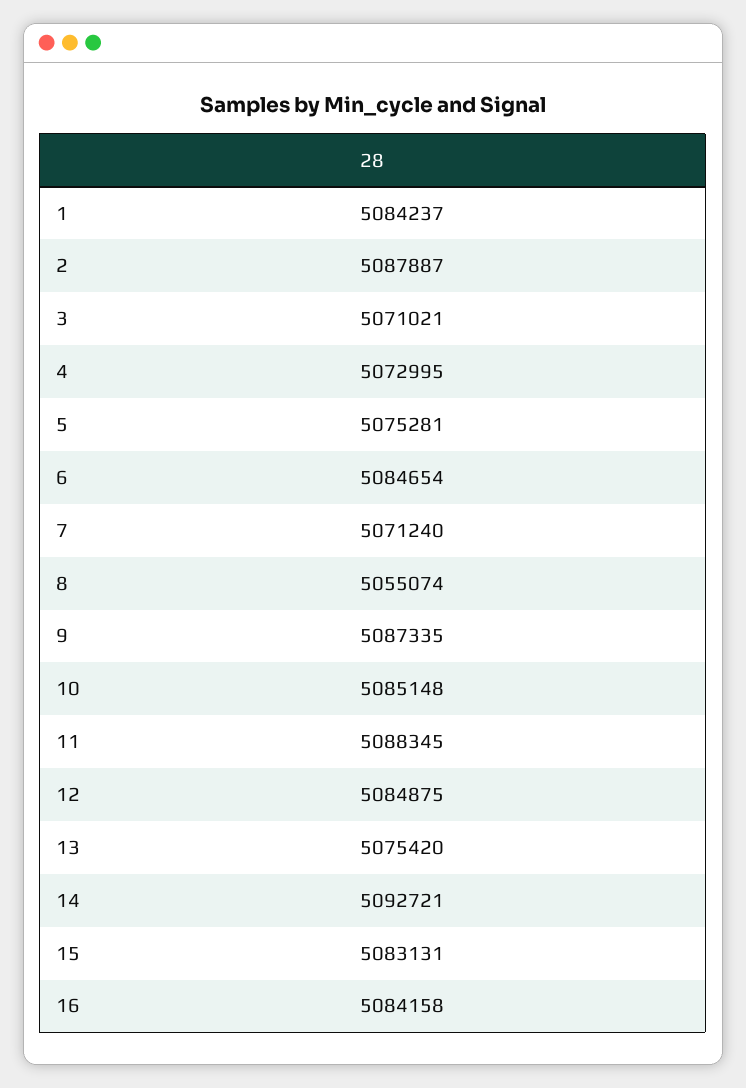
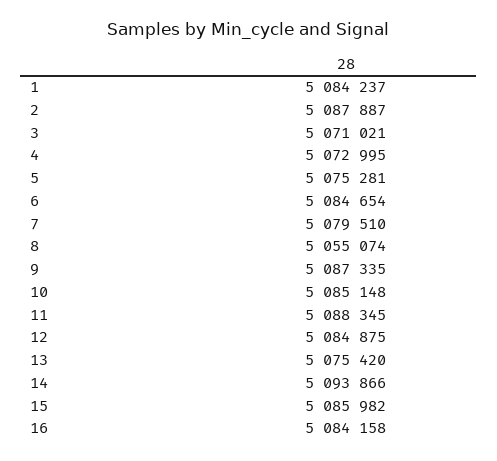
7: 5071240 -> 5079510
14: 5092721 -> 5093866
15: 5083131 -> 5085982

